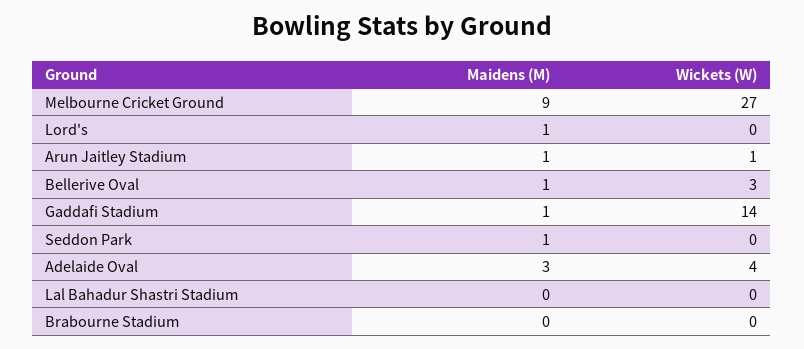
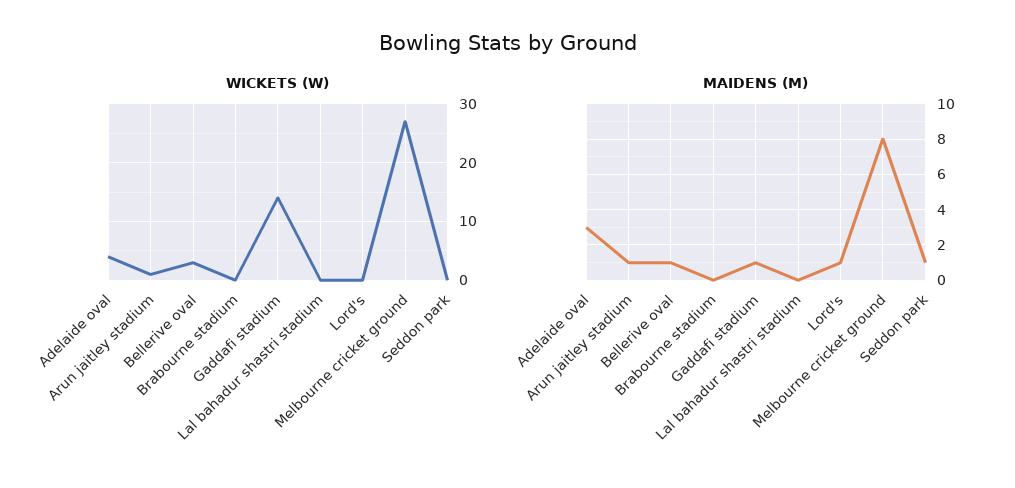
Maidens (M), Melbourne Cricket Ground: 9 -> 8

